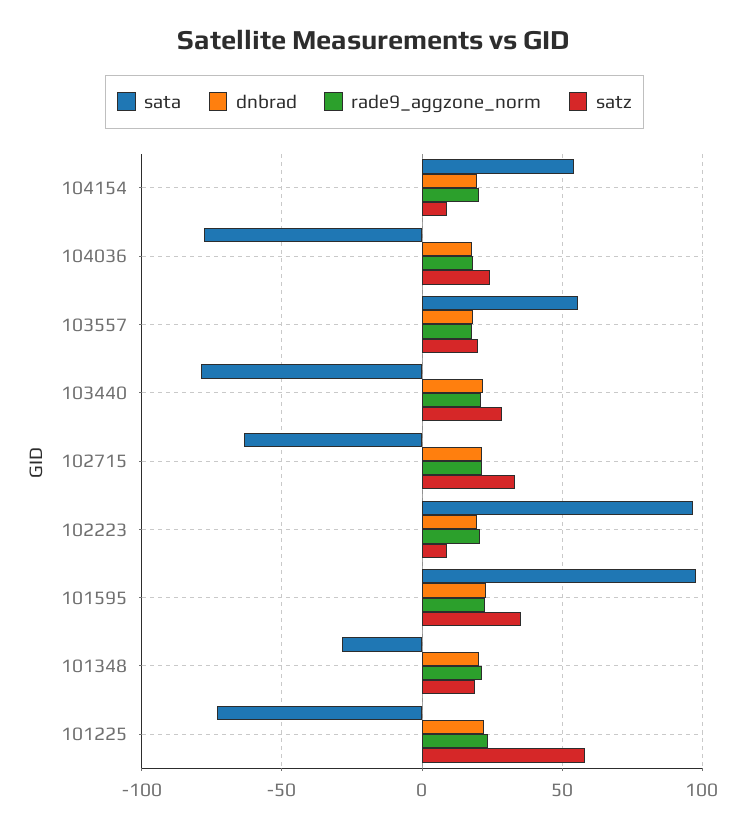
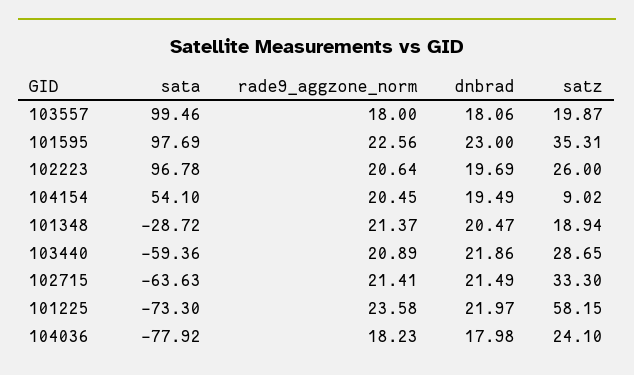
sata, 103557: 55 -> 99.46
sata, 103440: -80 -> -59.36
satz, 102223: 10 -> 26

